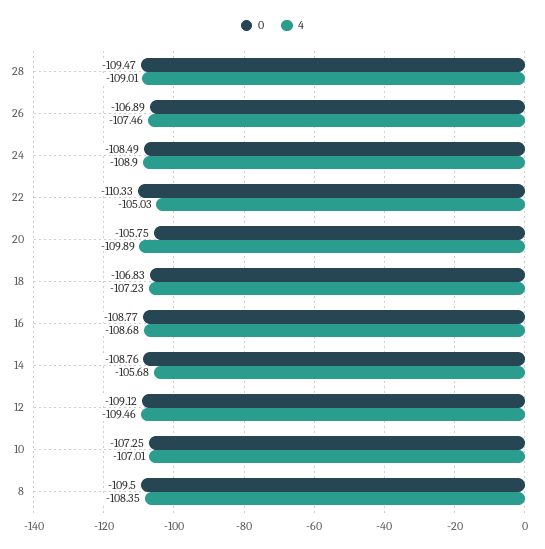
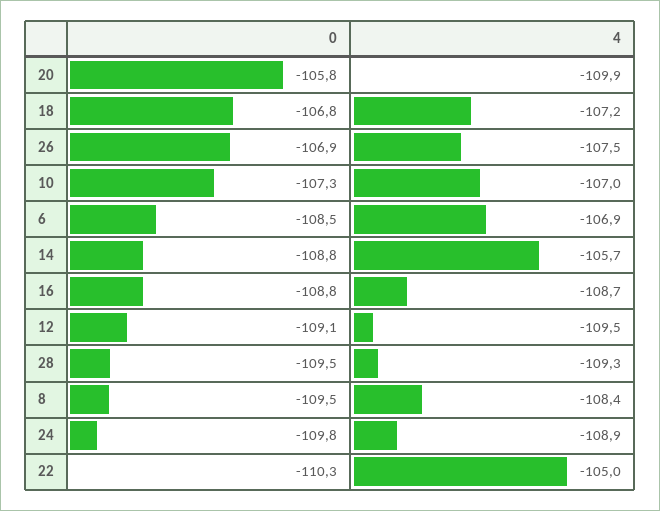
4, 28: -109.01 -> -109.3
0, 24: -108.49 -> -109.8
0, 6: none -> -108.5
4, 6: none -> -106.9

